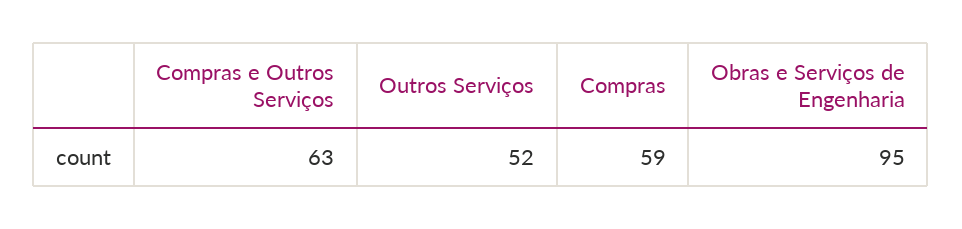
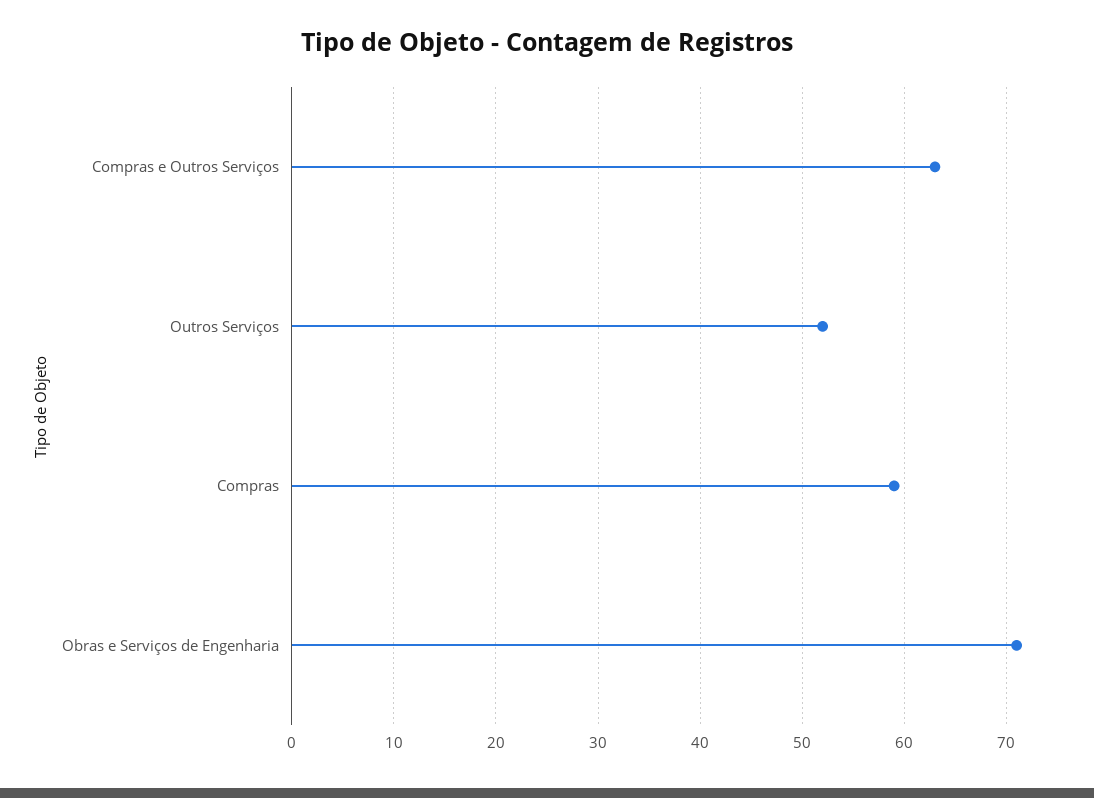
Obras e Serviços de Engenharia: 95 -> 71

